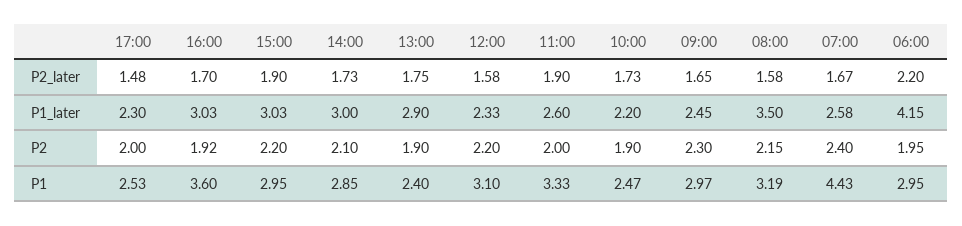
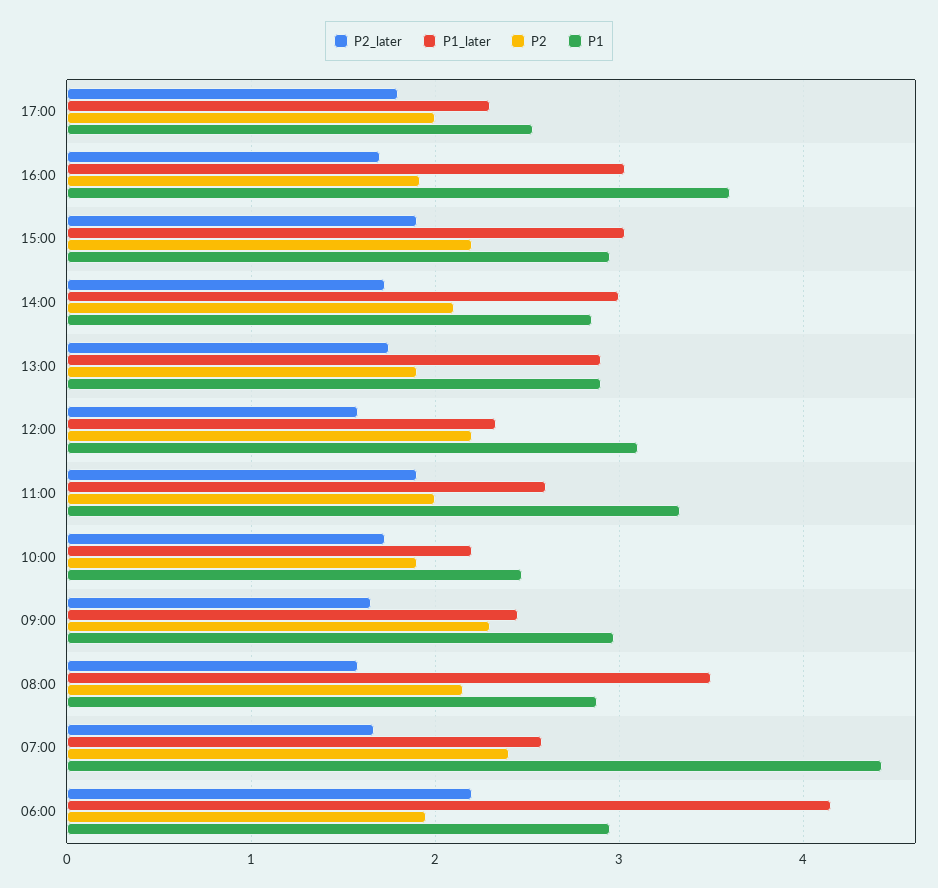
P2_later, 17:00: 1.48 -> 1.8
P1, 13:00: 2.4 -> 2.9
P1, 08:00: 3.19 -> 2.9

